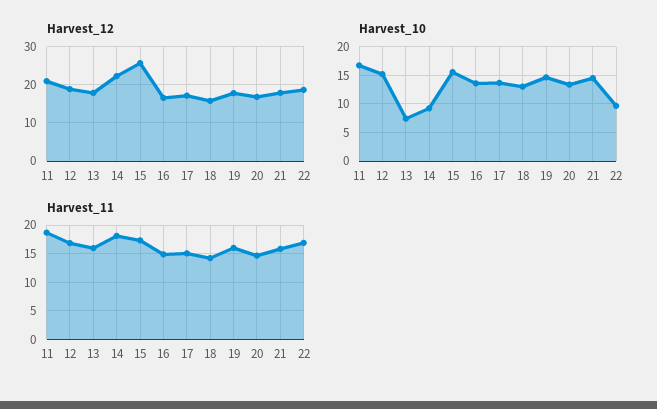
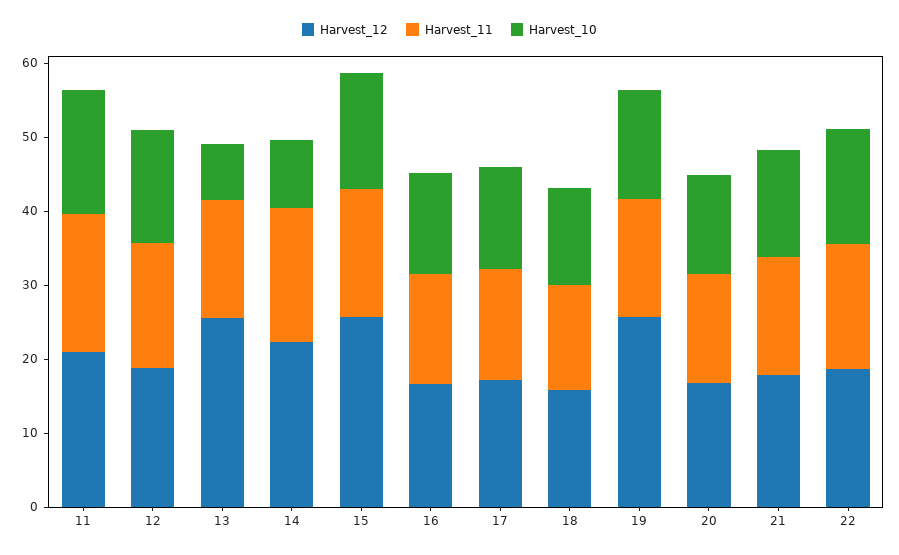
Harvest_12, 13: 18 -> 26
Harvest_12, 19: 18 -> 26
Harvest_10, 22: 10 -> 16

